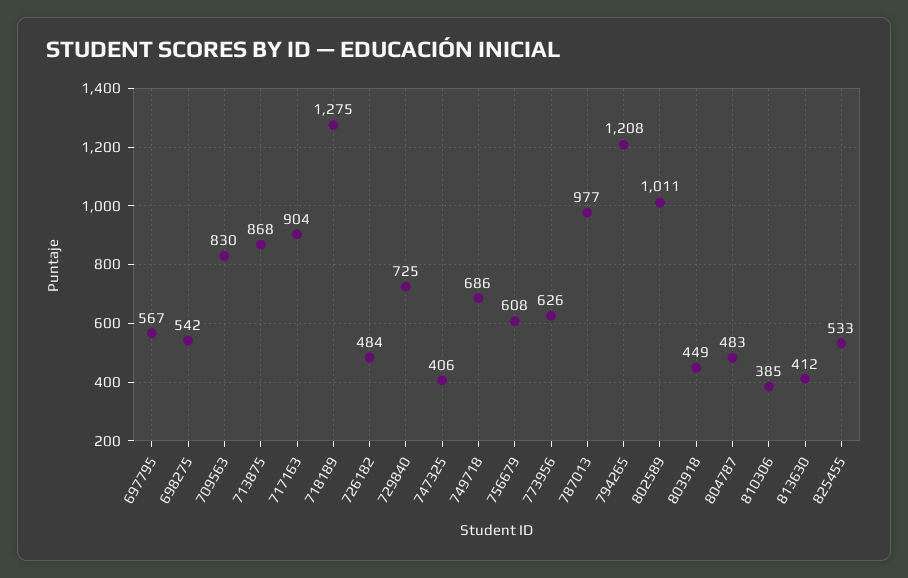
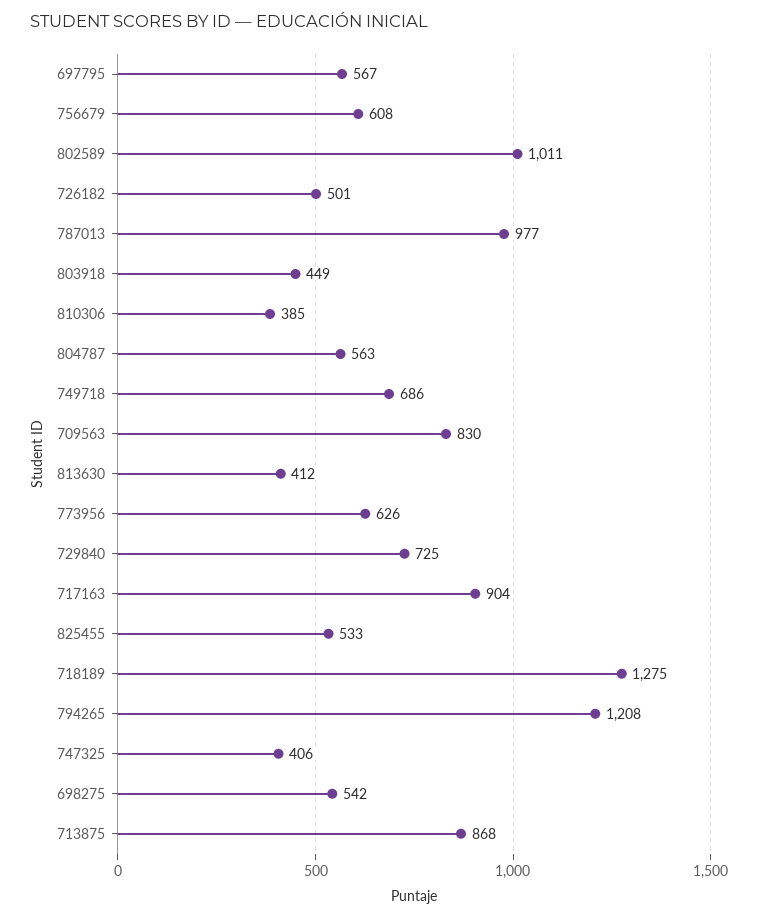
726182: 484 -> 501
804787: 483 -> 563

